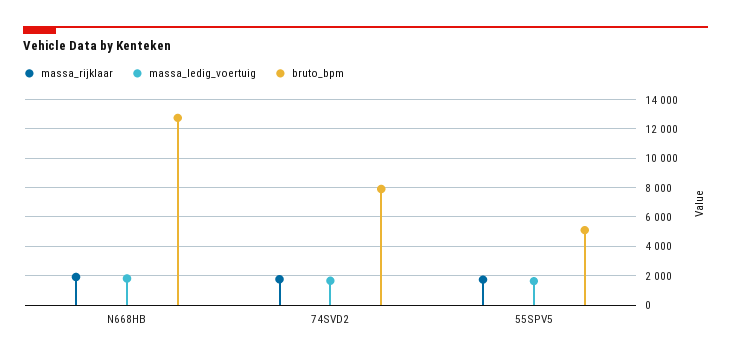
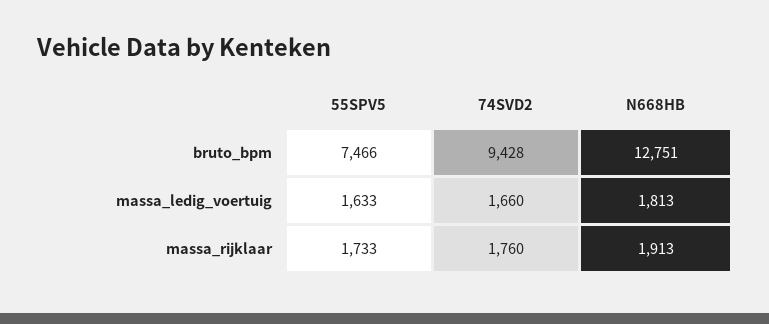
bruto_bpm, 74SVD2: 8000 -> 9428
bruto_bpm, 55SPV5: 5000 -> 7466

